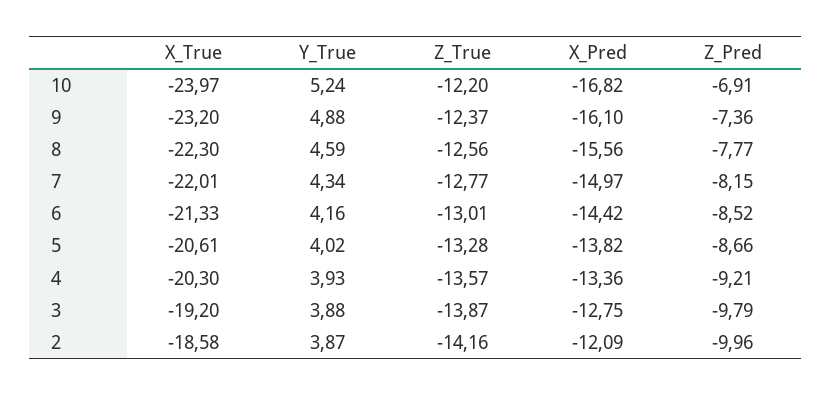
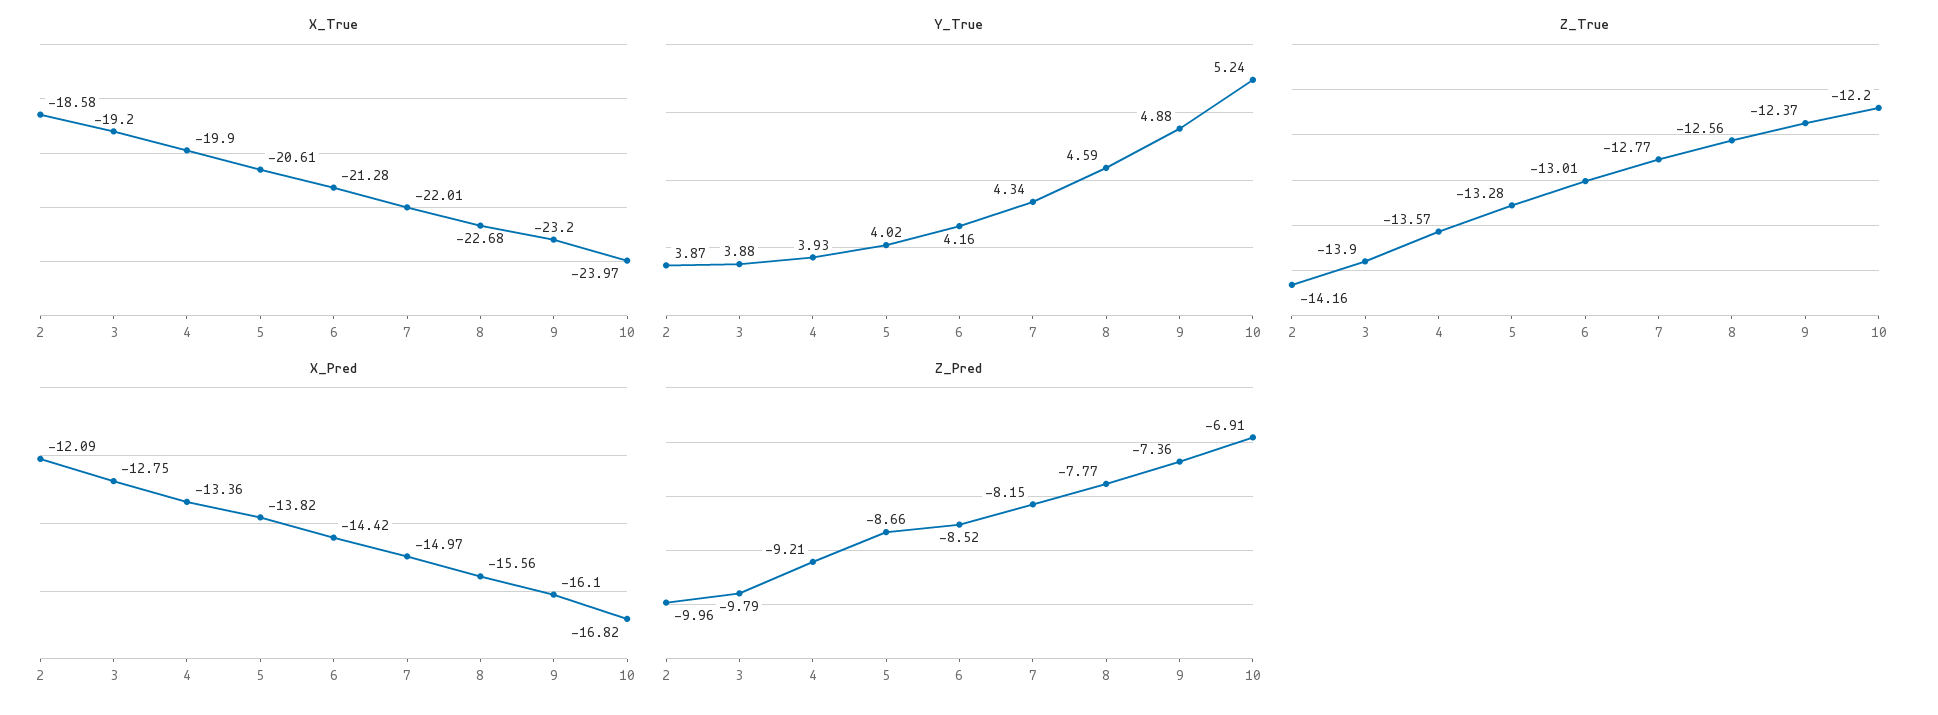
X_True, 8: -22.3 -> -22.68
X_True, 6: -21.33 -> -21.28
X_True, 4: -20.3 -> -19.9
Z_True, 3: -13.87 -> -13.9

